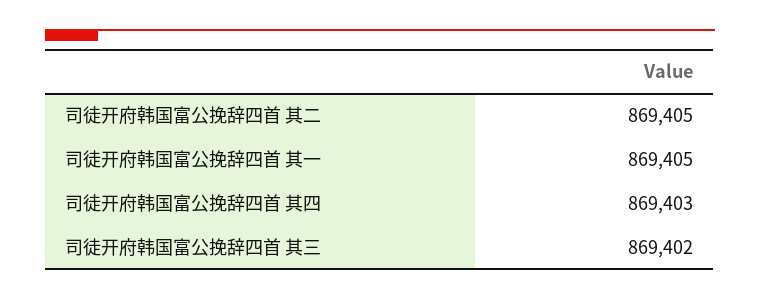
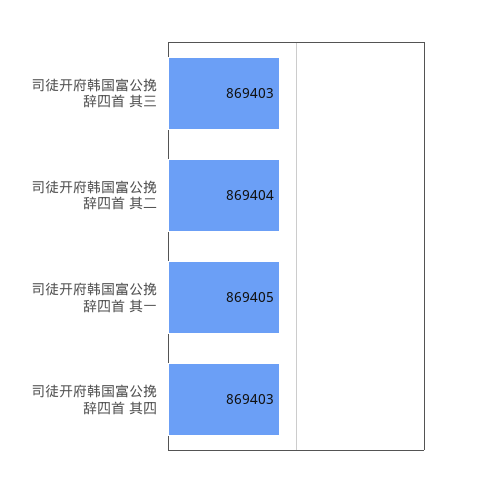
司徒开府韩国富公挽辞四首 其二: 869405 -> 869404
司徒开府韩国富公挽辞四首 其三: 869402 -> 869403

